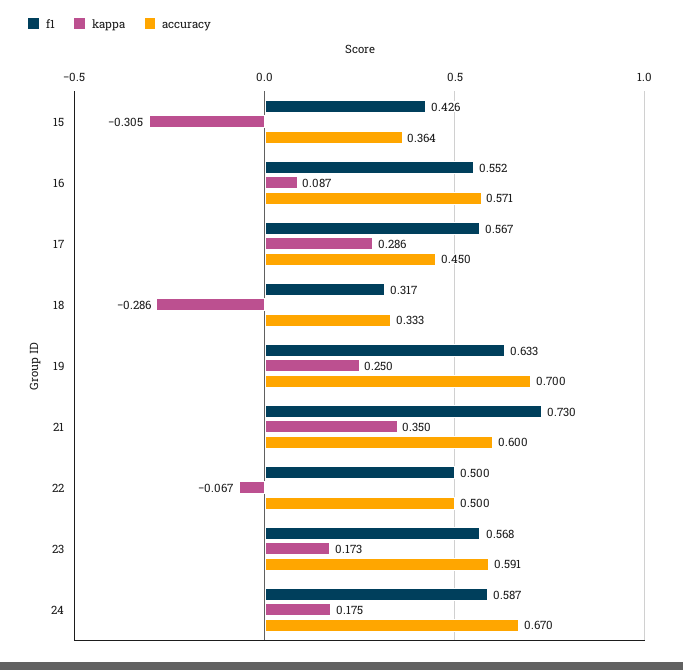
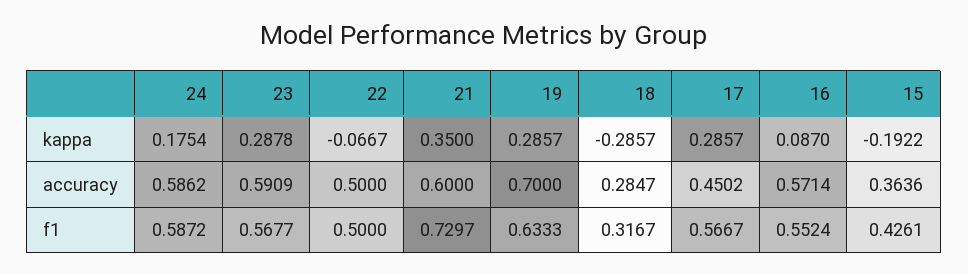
kappa, 15: -0.305 -> -0.1922
accuracy, 18: 0.333 -> 0.2847
kappa, 19: 0.25 -> 0.2857
kappa, 23: 0.173 -> 0.2878
accuracy, 24: 0.67 -> 0.5862

